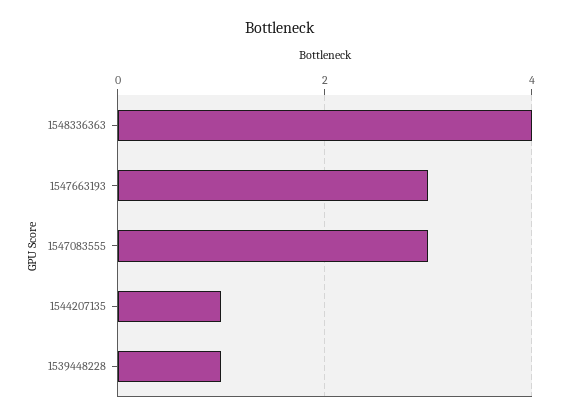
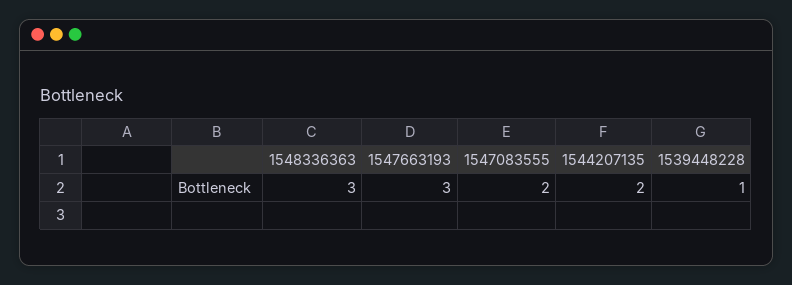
1548336363: 4 -> 3
1547083555: 3 -> 2
1544207135: 1 -> 2

